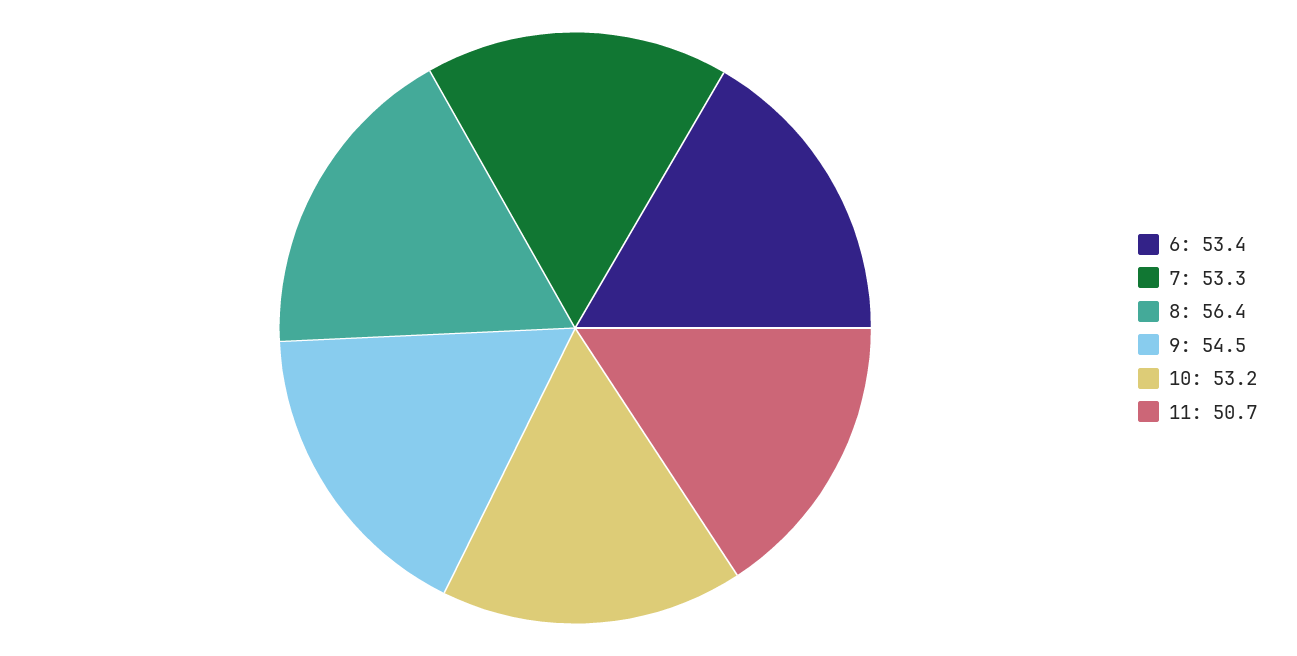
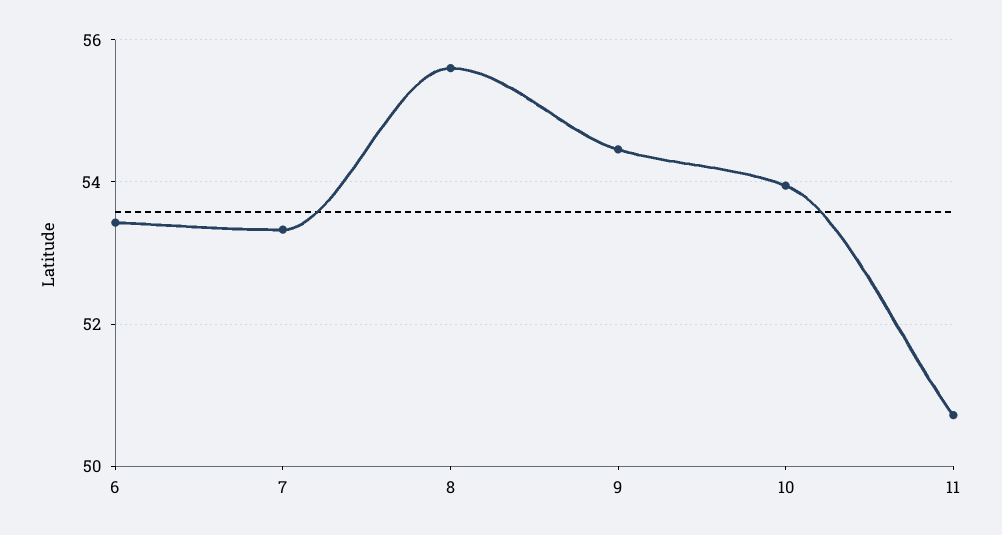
8: 56.4 -> 55.6
10: 53.2 -> 54

